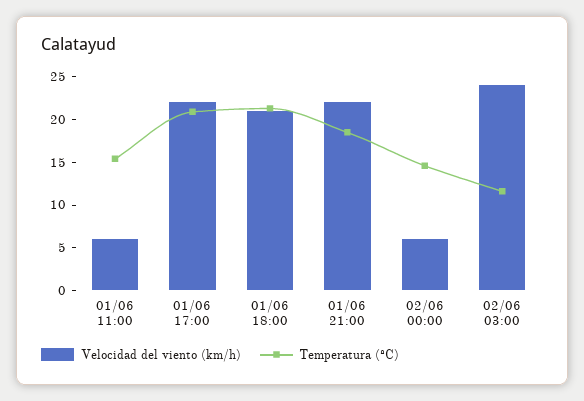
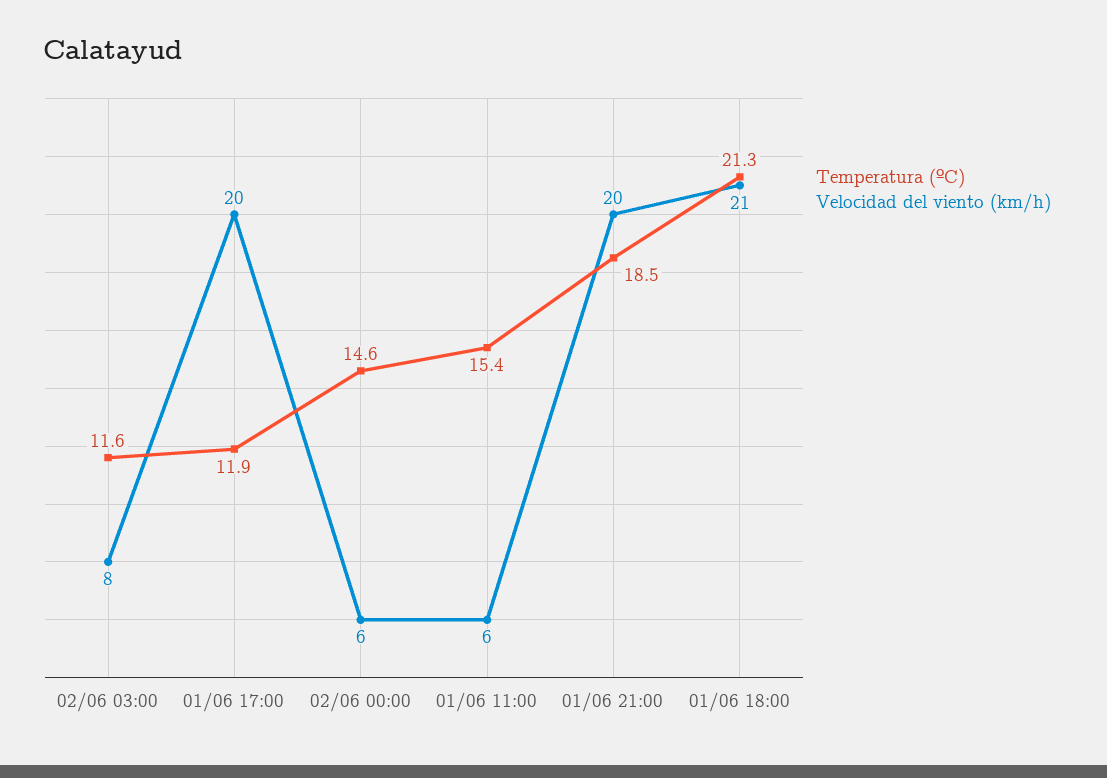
Velocidad del viento (km/h), 01/06 17:00: 22 -> 20
Temperatura (ºC), 01/06 17:00: 21 -> 11.9
Velocidad del viento (km/h), 01/06 21:00: 22 -> 20
Velocidad del viento (km/h), 02/06 03:00: 24 -> 8

